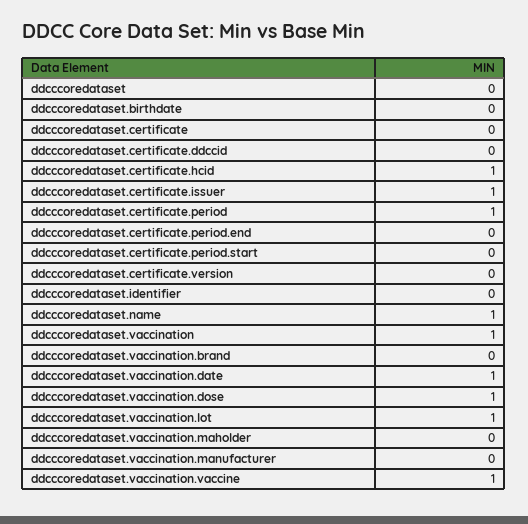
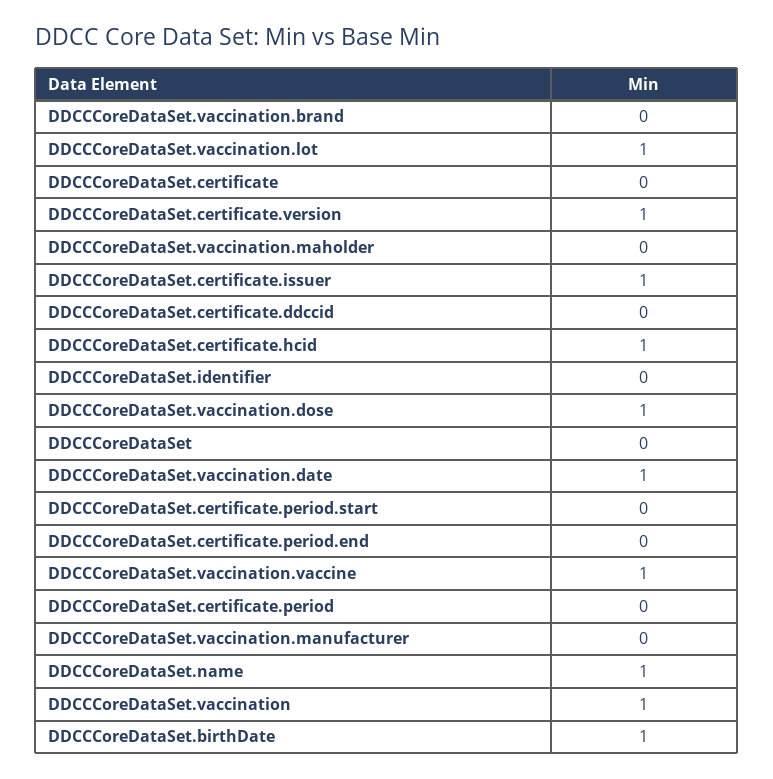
ddcccoredataset.birthdate: 0 -> 1
ddcccoredataset.certificate.period: 1 -> 0
ddcccoredataset.certificate.version: 0 -> 1

